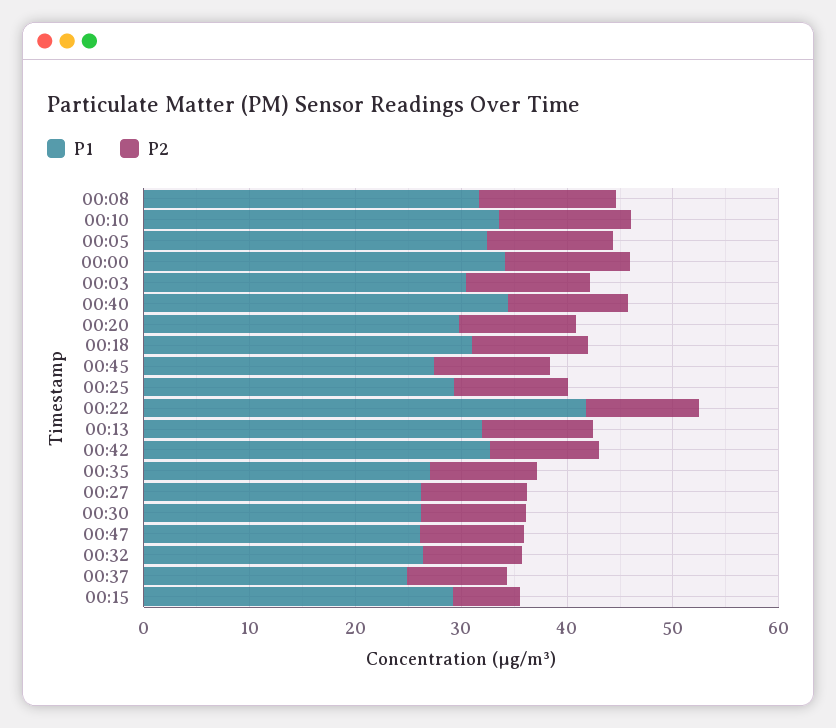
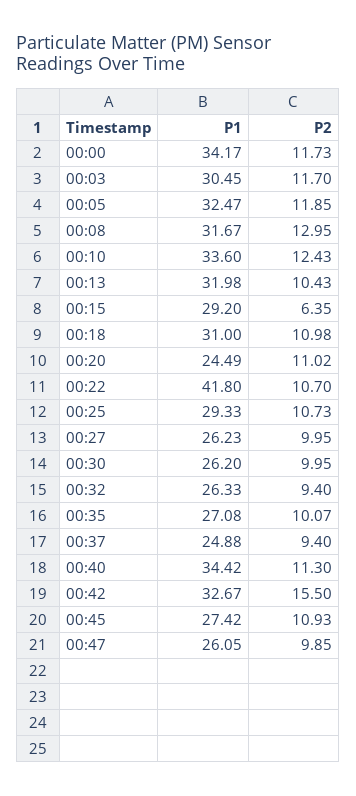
P1, 00:20: 30 -> 24.49
P2, 00:42: 10 -> 15.5

